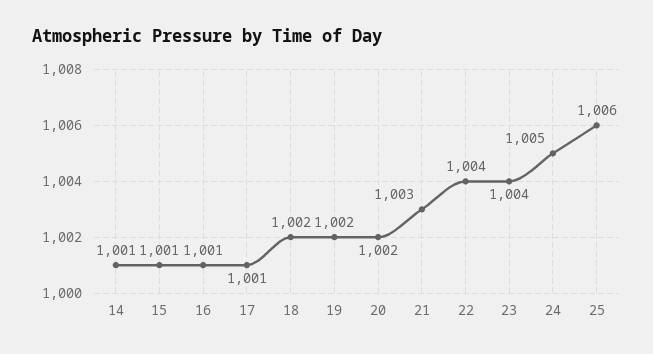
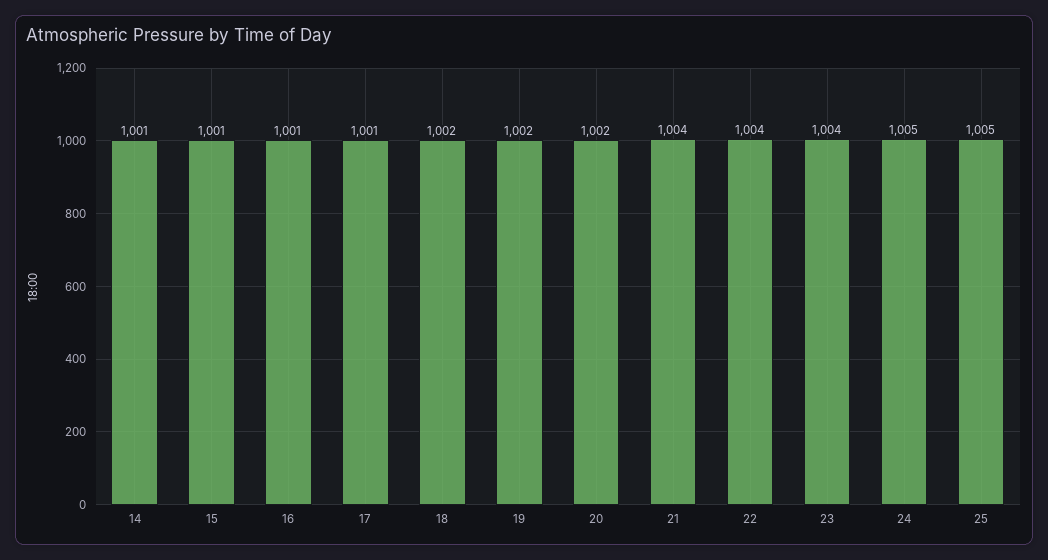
21: 1003 -> 1004
25: 1006 -> 1005

